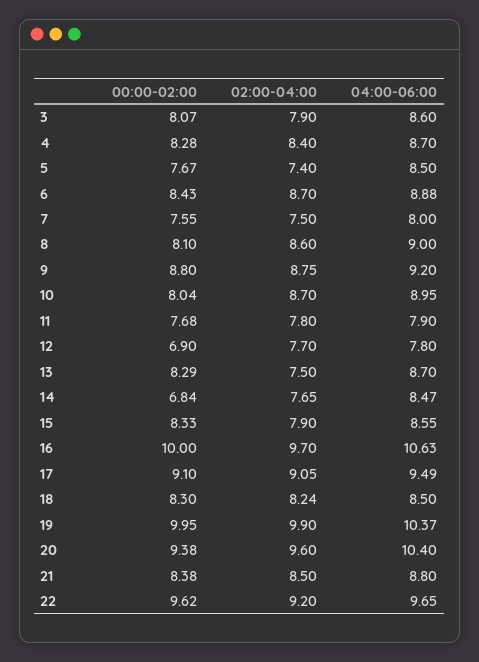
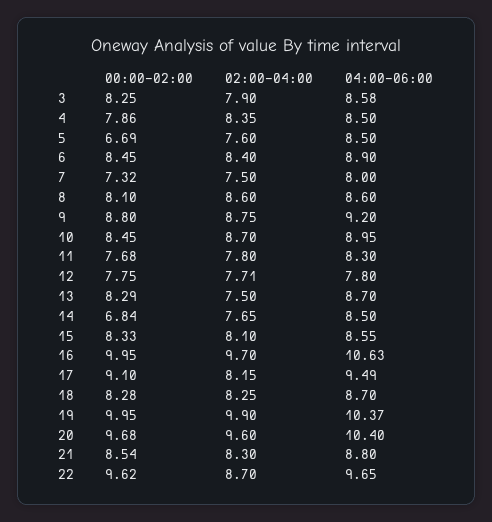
00:00-02:00, 3: 8.07 -> 8.25
04:00-06:00, 3: 8.6 -> 8.58
00:00-02:00, 4: 8.28 -> 7.86
02:00-04:00, 4: 8.4 -> 8.35
04:00-06:00, 4: 8.7 -> 8.5
00:00-02:00, 5: 7.67 -> 6.69
02:00-04:00, 5: 7.4 -> 7.6
00:00-02:00, 6: 8.43 -> 8.45
02:00-04:00, 6: 8.7 -> 8.4
04:00-06:00, 6: 8.88 -> 8.9
00:00-02:00, 7: 7.55 -> 7.32
04:00-06:00, 8: 9 -> 8.6
00:00-02:00, 10: 8.04 -> 8.45
04:00-06:00, 11: 7.9 -> 8.3
00:00-02:00, 12: 6.9 -> 7.75
02:00-04:00, 12: 7.7 -> 7.71
04:00-06:00, 14: 8.47 -> 8.5
02:00-04:00, 15: 7.9 -> 8.1
00:00-02:00, 16: 10 -> 9.95
02:00-04:00, 17: 9.05 -> 8.15
00:00-02:00, 18: 8.3 -> 8.28
02:00-04:00, 18: 8.24 -> 8.25
04:00-06:00, 18: 8.5 -> 8.7
00:00-02:00, 20: 9.38 -> 9.68
00:00-02:00, 21: 8.38 -> 8.54
02:00-04:00, 21: 8.5 -> 8.3
02:00-04:00, 22: 9.2 -> 8.7

